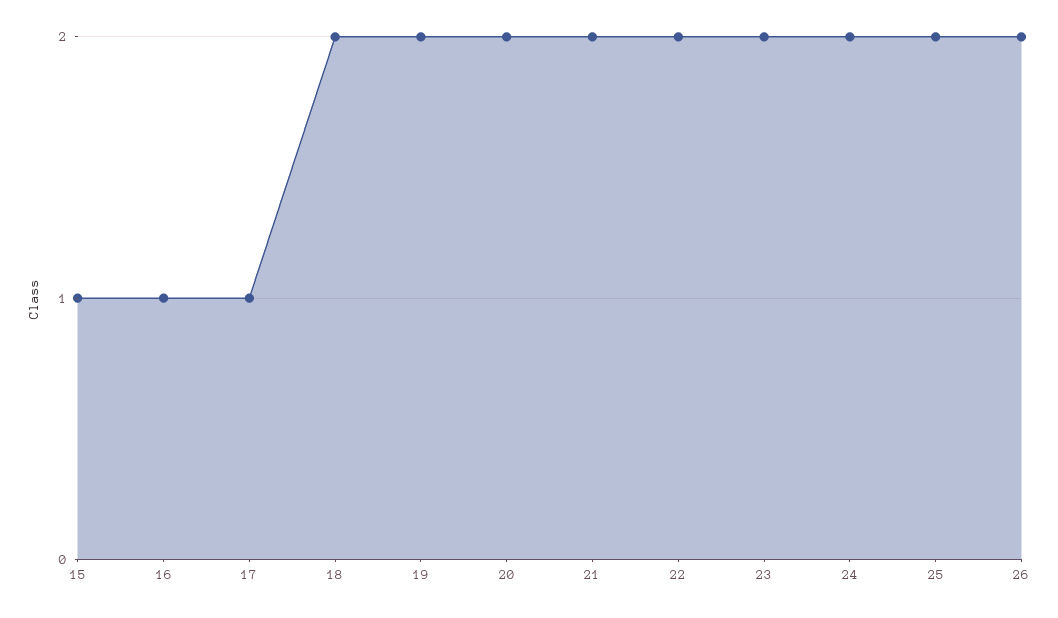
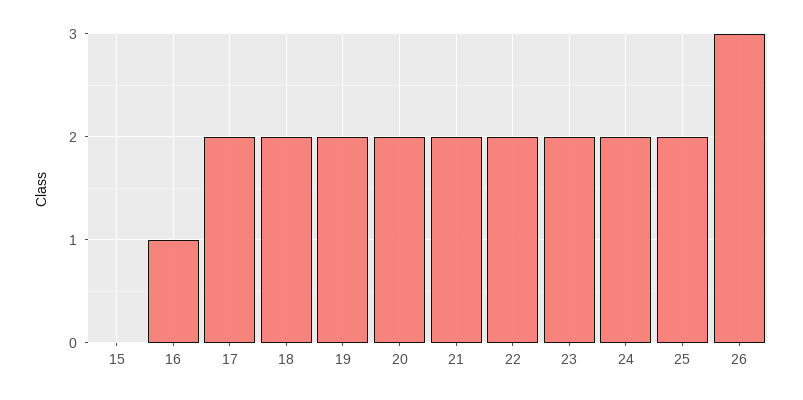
15: 1 -> 0
17: 1 -> 2
26: 2 -> 3

